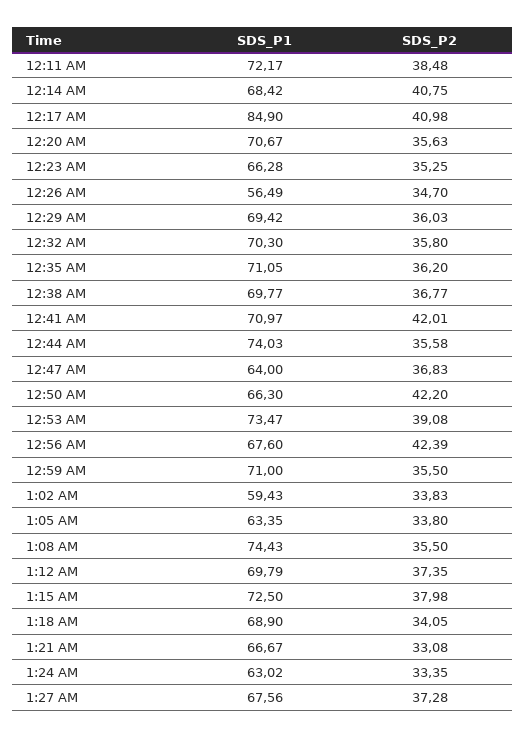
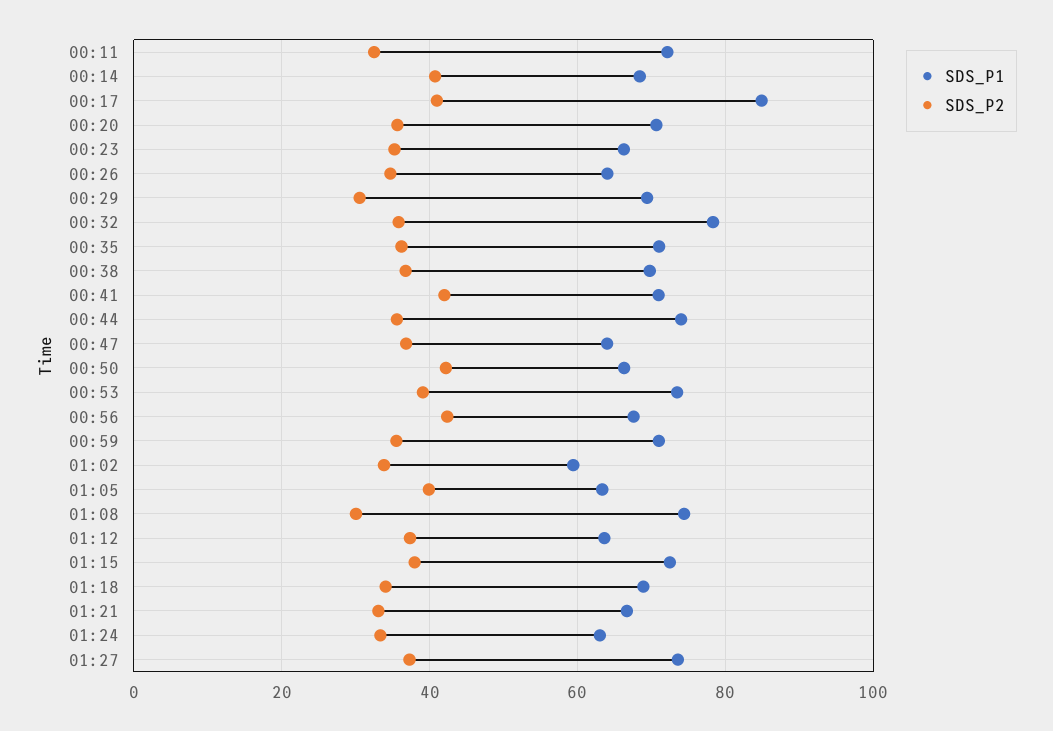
SDS_P2, 12:11 AM: 38.48 -> 32
SDS_P1, 12:26 AM: 56.49 -> 64
SDS_P2, 12:29 AM: 36.03 -> 30
SDS_P1, 12:32 AM: 70.3 -> 78
SDS_P2, 1:05 AM: 33.8 -> 40
SDS_P2, 1:08 AM: 35.5 -> 30
SDS_P1, 1:12 AM: 69.79 -> 64
SDS_P1, 1:27 AM: 67.56 -> 74

